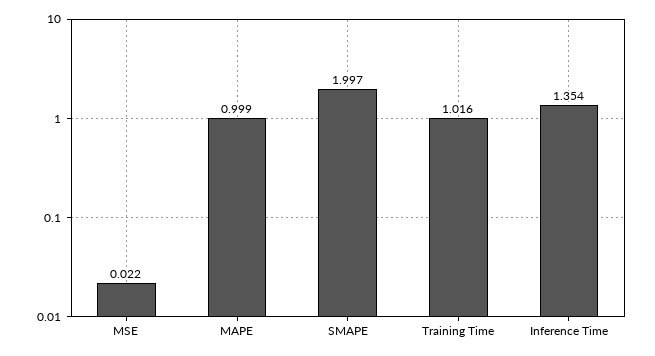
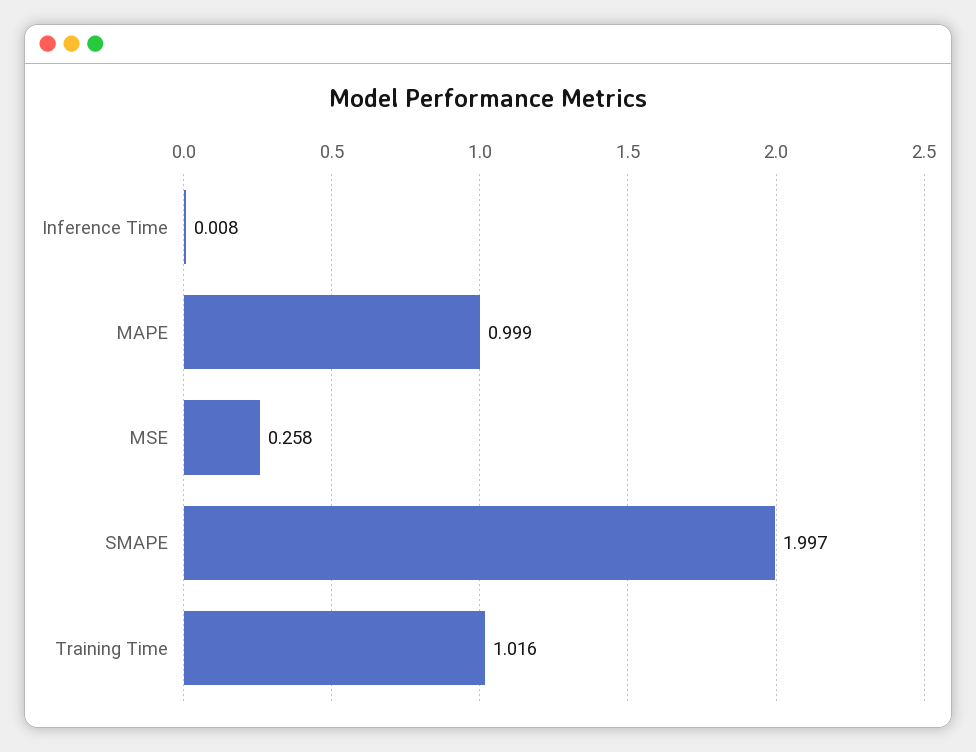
MSE: 0.022 -> 0.258
Inference Time: 1.354 -> 0.008

